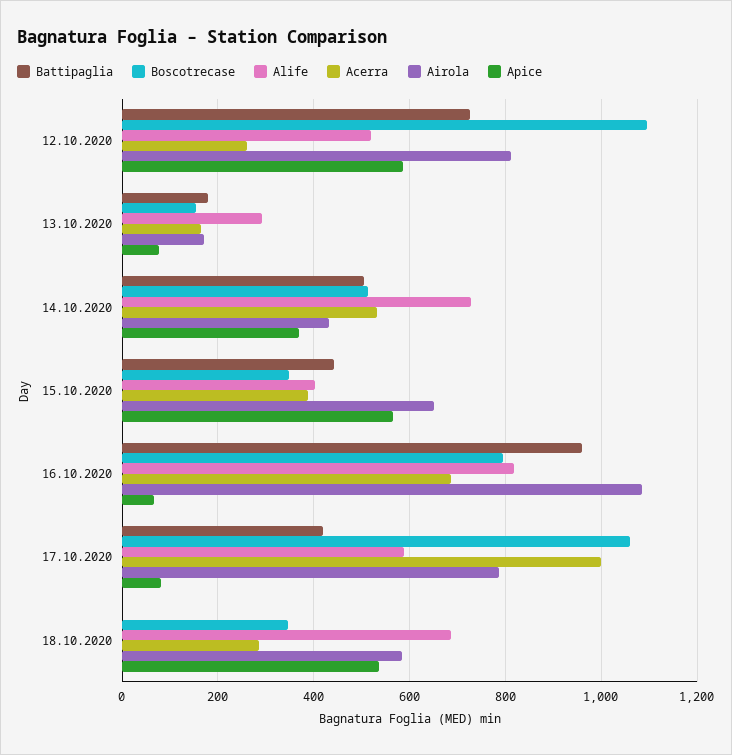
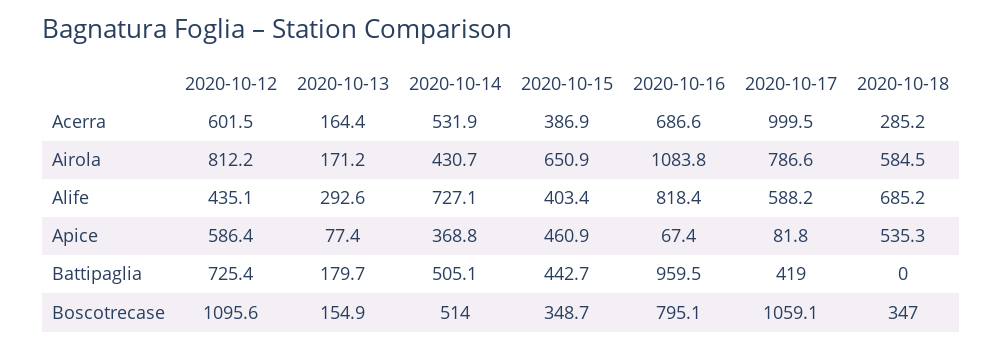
Alife, 12.10.2020: 520 -> 435.1
Acerra, 12.10.2020: 260 -> 601.5
Apice, 15.10.2020: 560 -> 460.9

